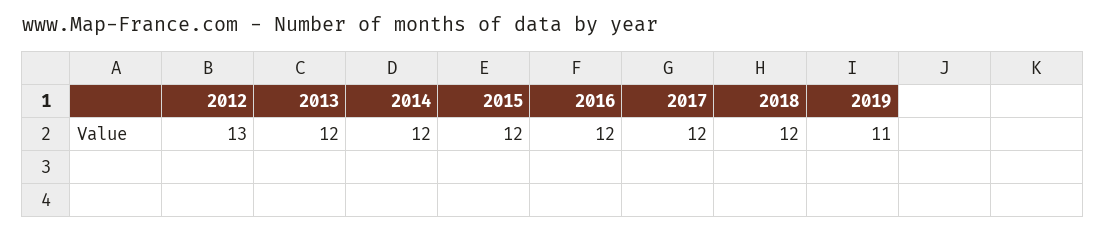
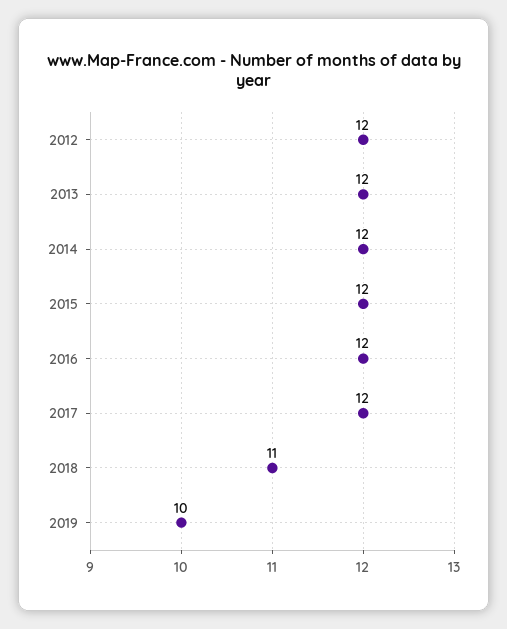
2012: 13 -> 12
2018: 12 -> 11
2019: 11 -> 10

